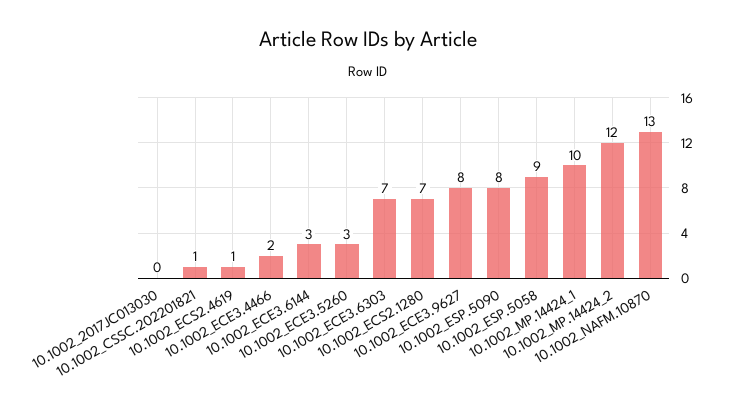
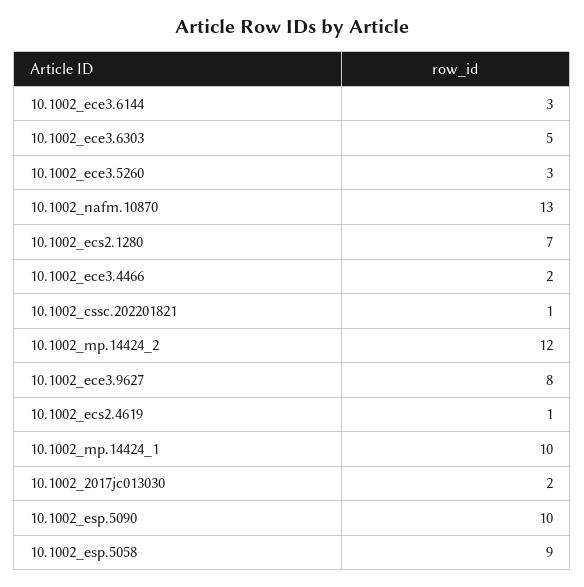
10.1002_2017JC013030: 0 -> 2
10.1002_ECE3.6303: 7 -> 5
10.1002_ESP.5090: 8 -> 10

